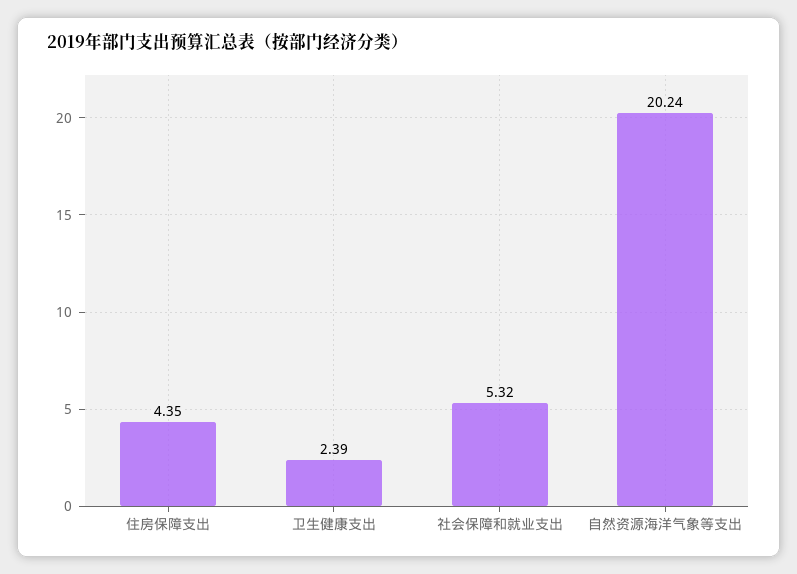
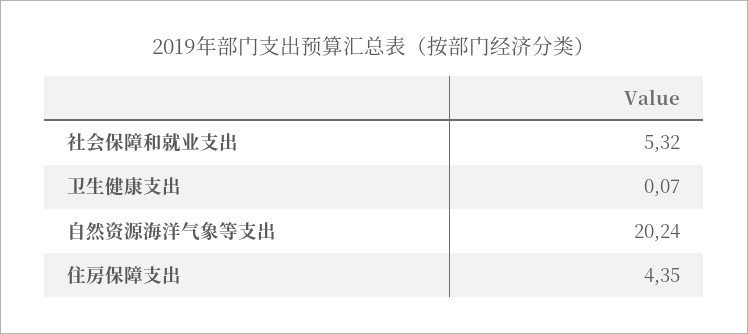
卫生健康支出: 2.39 -> 0.07

